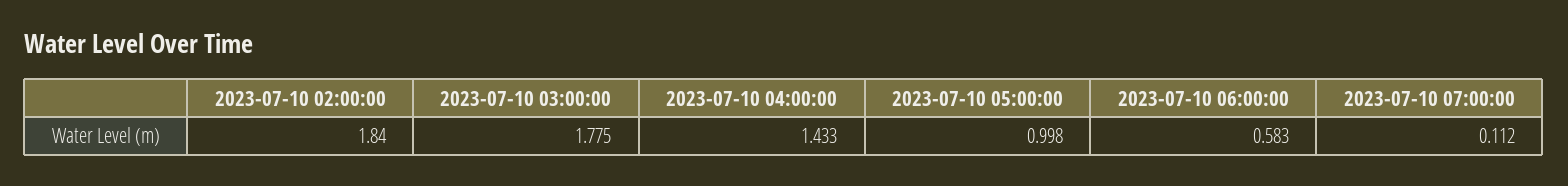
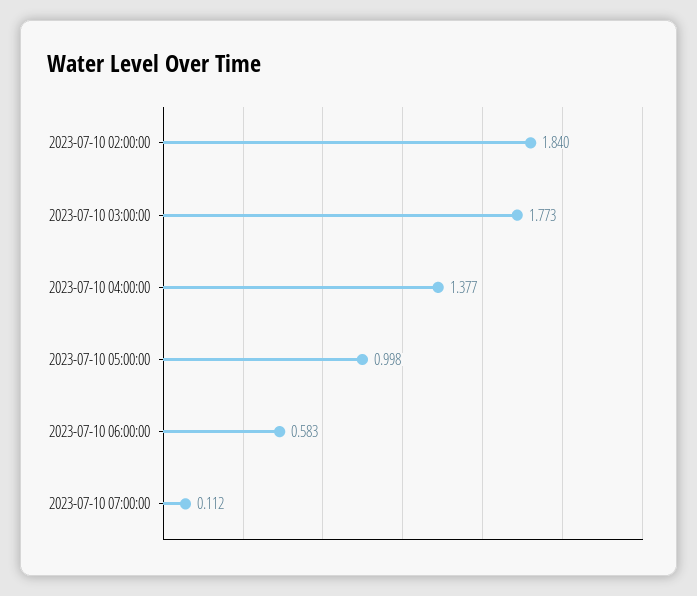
2023-07-10 03:00:00: 1.775 -> 1.773
2023-07-10 04:00:00: 1.433 -> 1.377

